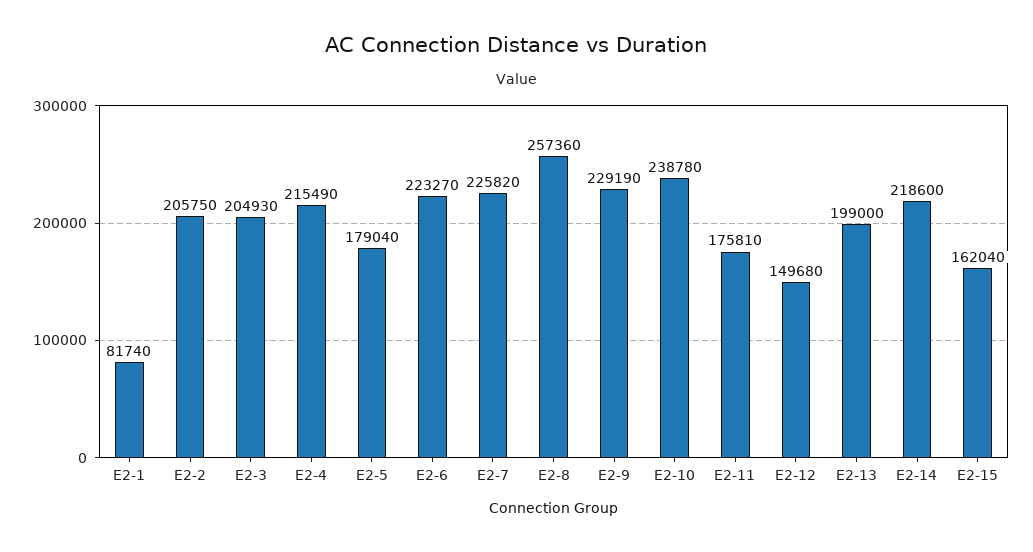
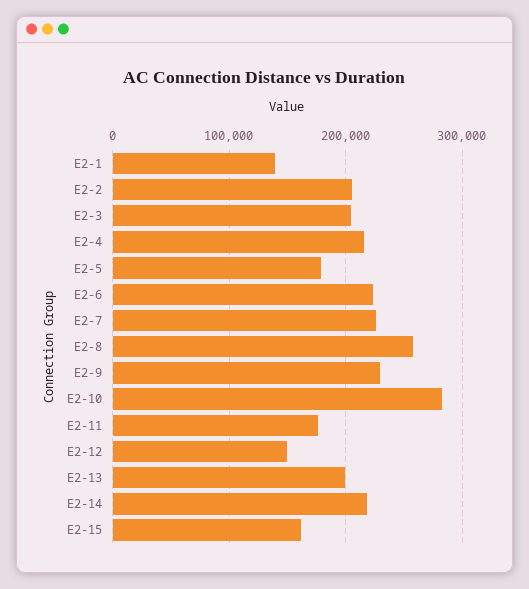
E2-1: 81740 -> 140000
E2-10: 238780 -> 280000

